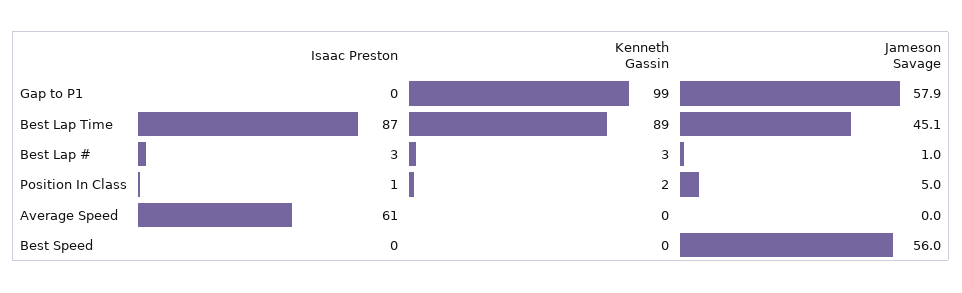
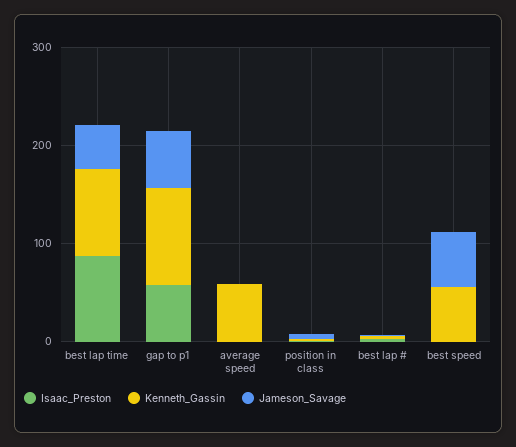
Isaac Preston, Gap to P1: 0 -> 60
Isaac Preston, Average Speed: 61 -> 0
Kenneth Gassin, Average Speed: 0 -> 60
Kenneth Gassin, Best Speed: 0 -> 60

